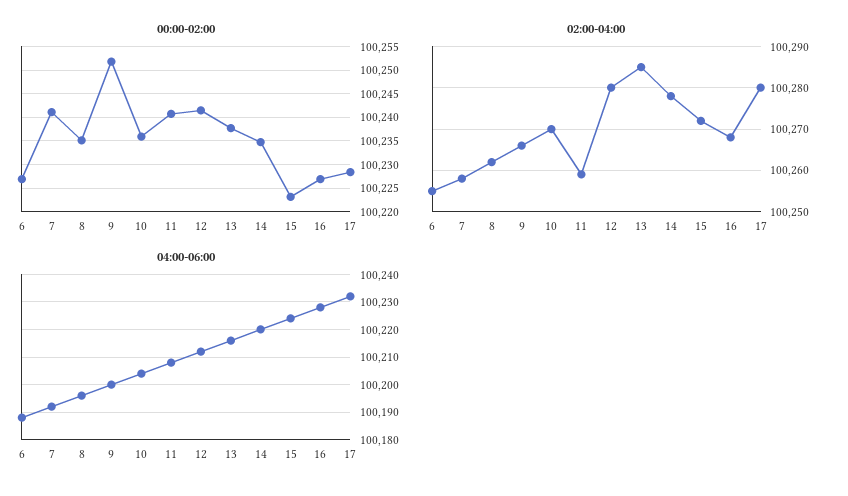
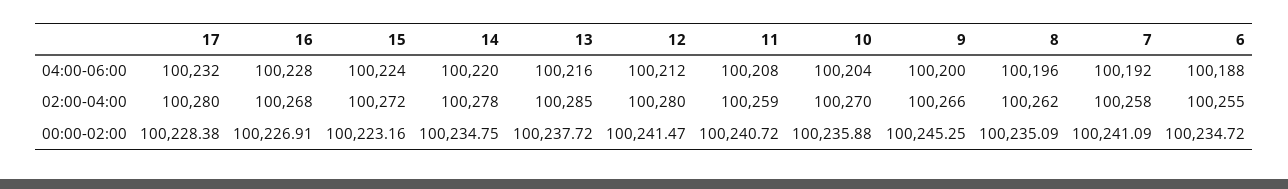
00:00-02:00, 6: 100227.5 -> 100234.72
00:00-02:00, 9: 100252.5 -> 100245.25

